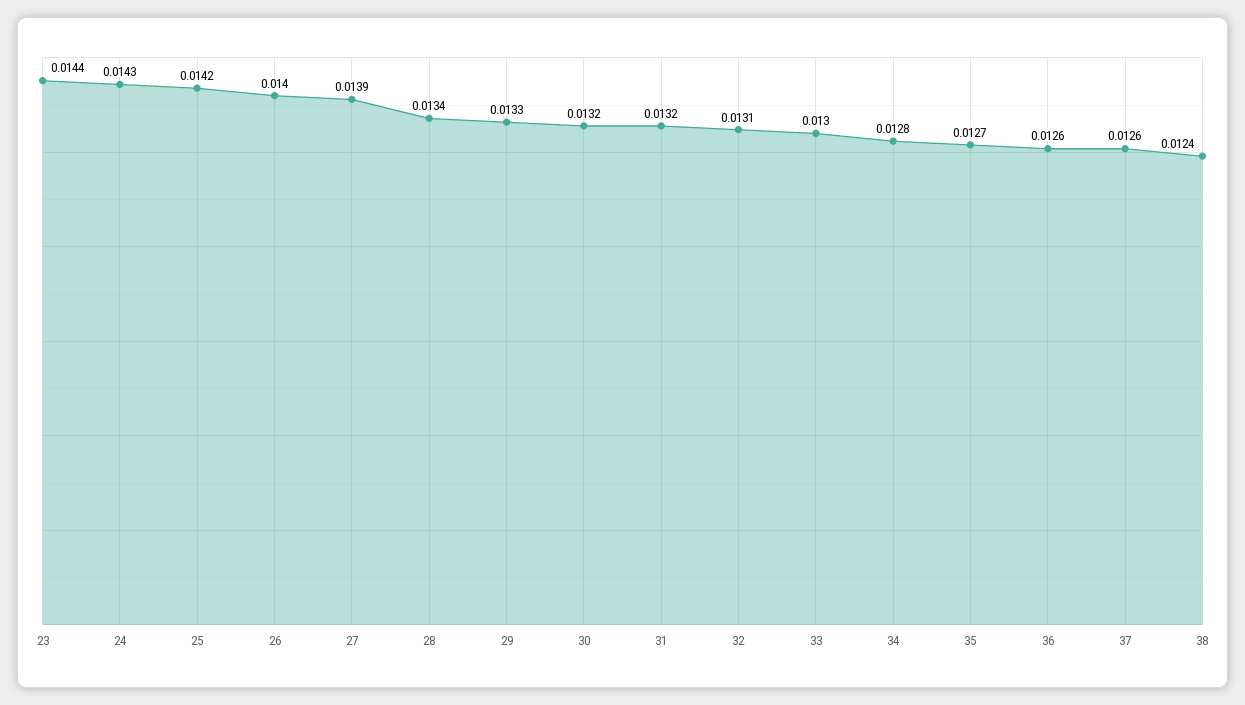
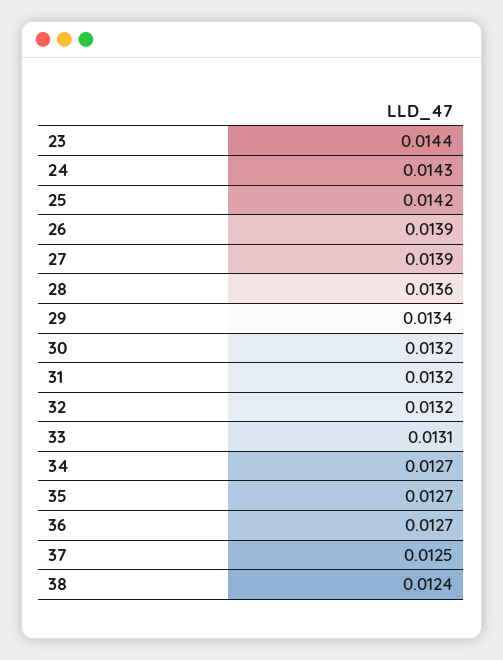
26: 0.014 -> 0.0139
28: 0.0134 -> 0.0136
29: 0.0133 -> 0.0134
32: 0.0131 -> 0.0132
33: 0.013 -> 0.0131
34: 0.0128 -> 0.0127
36: 0.0126 -> 0.0127
37: 0.0126 -> 0.0125

